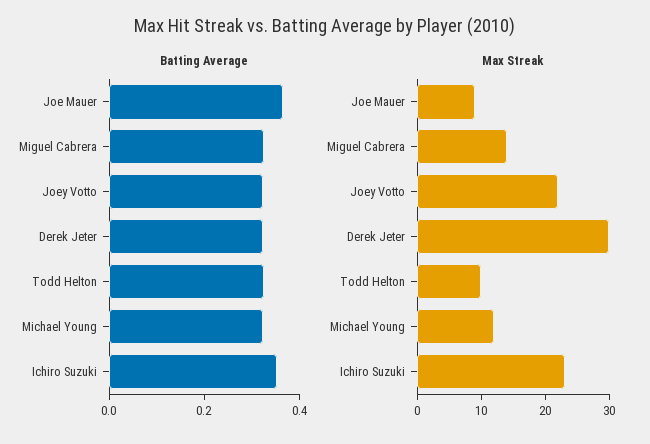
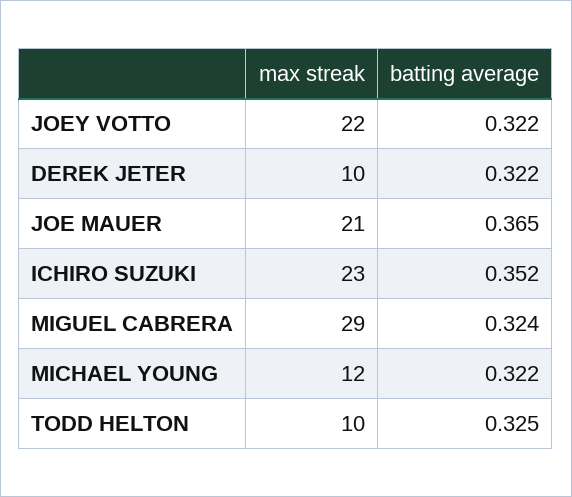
Max Streak, Joe Mauer: 10 -> 21
Max Streak, Miguel Cabrera: 15 -> 29
Max Streak, Derek Jeter: 30 -> 10

